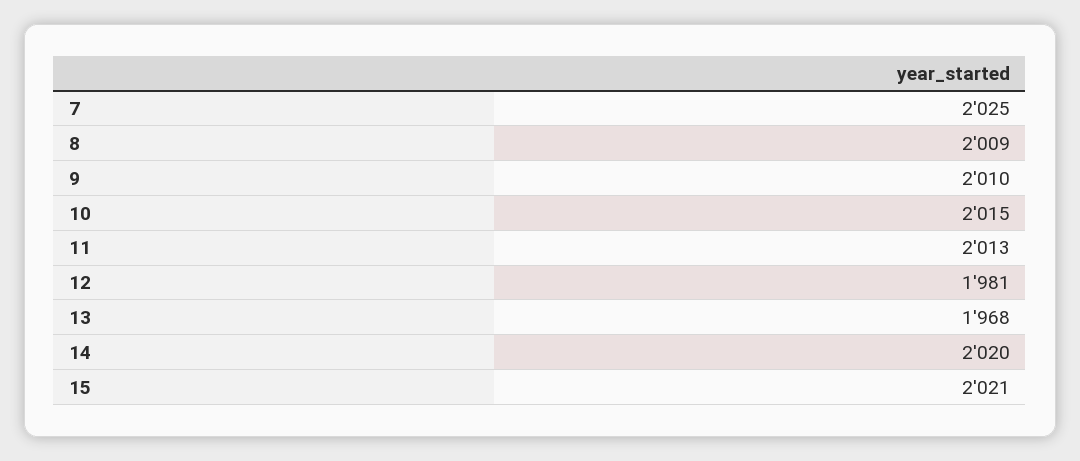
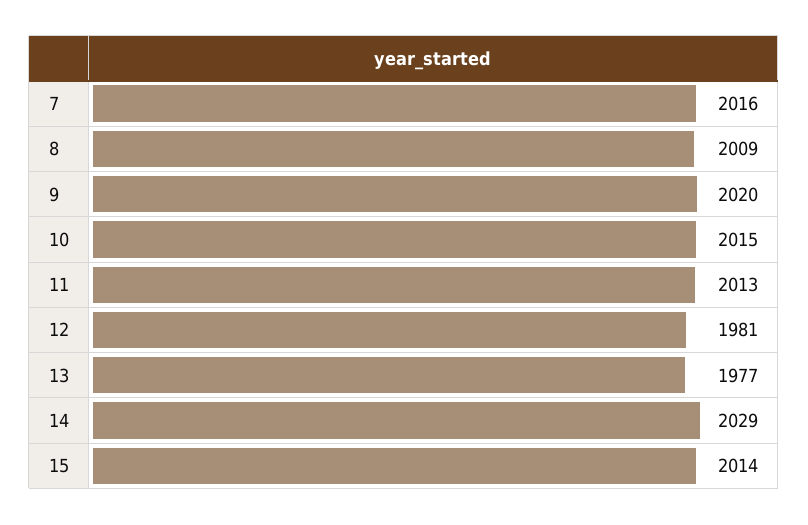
7: 2025 -> 2016
9: 2010 -> 2020
13: 1968 -> 1977
14: 2020 -> 2029
15: 2021 -> 2014

